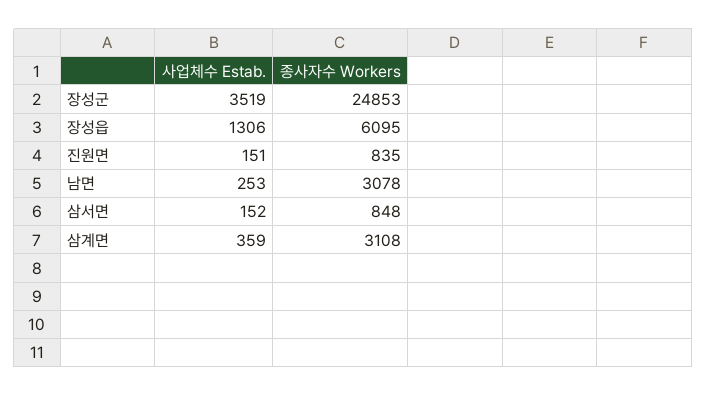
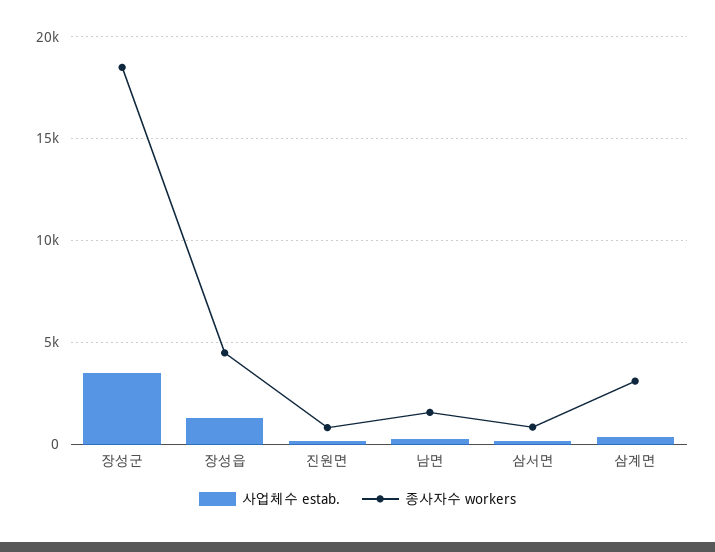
종사자수 Workers, 장성군: 24853 -> 18500
종사자수 Workers, 장성읍: 6095 -> 4500
종사자수 Workers, 남면: 3078 -> 1500

